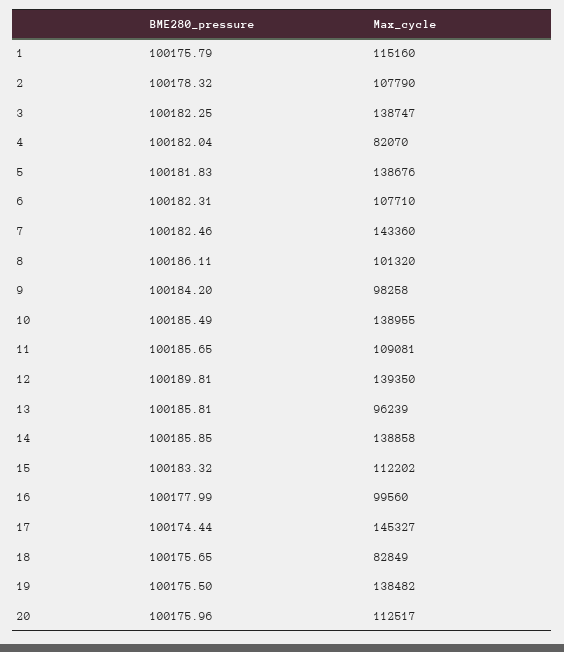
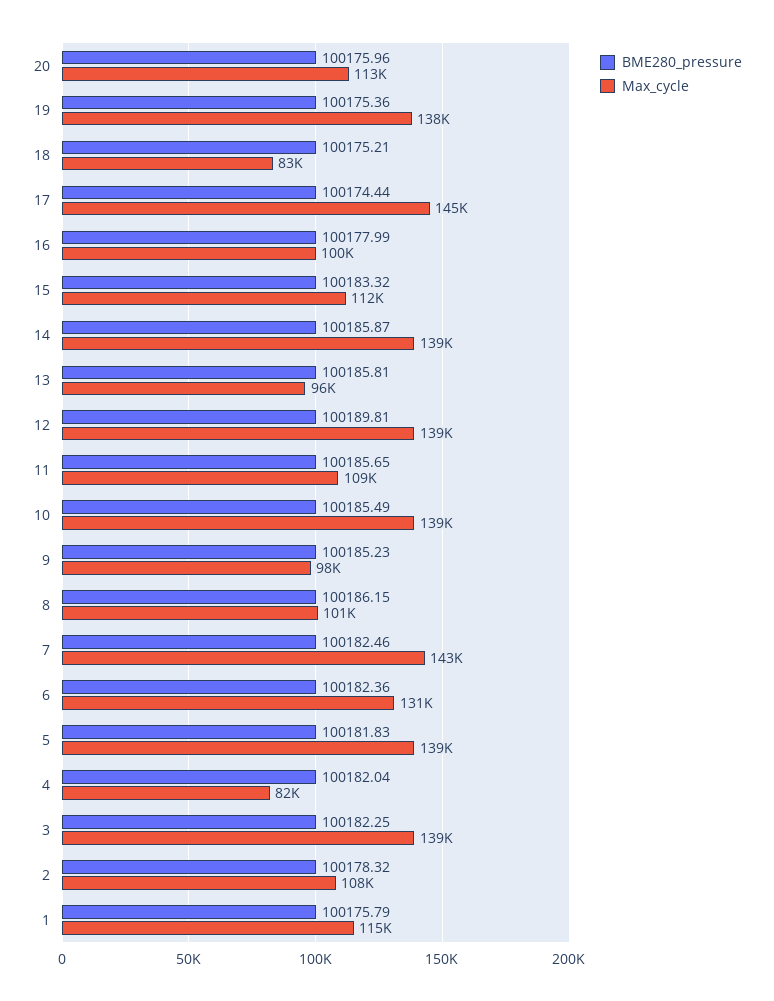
BME280_pressure, 6: 100182.31 -> 100182.36
Max_cycle, 6: 107710 -> 131000
BME280_pressure, 8: 100186.11 -> 100186.15
BME280_pressure, 9: 100184.2 -> 100185.23
BME280_pressure, 14: 100185.85 -> 100185.87
BME280_pressure, 18: 100175.65 -> 100175.21
BME280_pressure, 19: 100175.5 -> 100175.36

